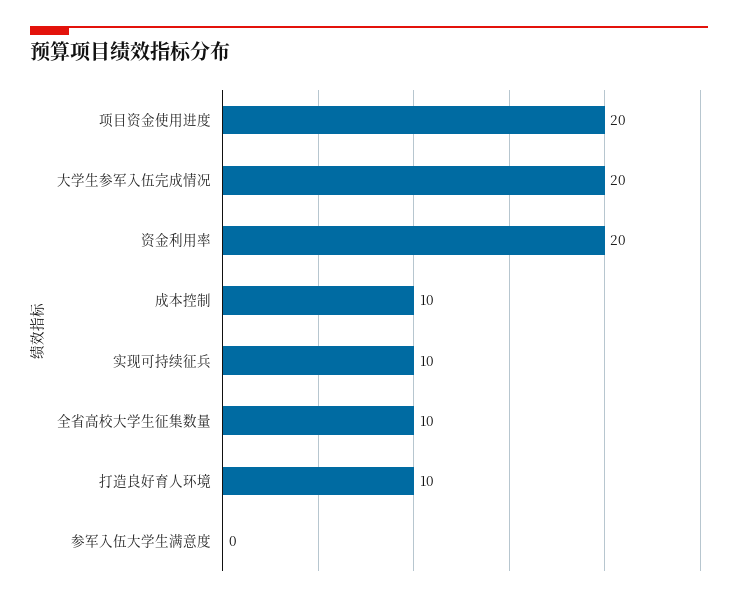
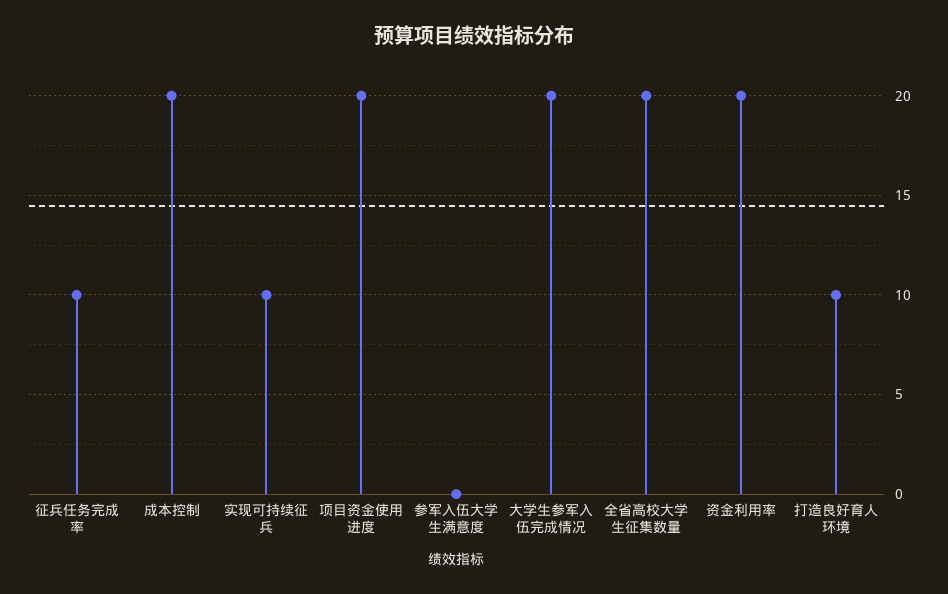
成本控制: 10 -> 20
全省高校大学生征集数量: 10 -> 20
征兵任务完成率: none -> 10

